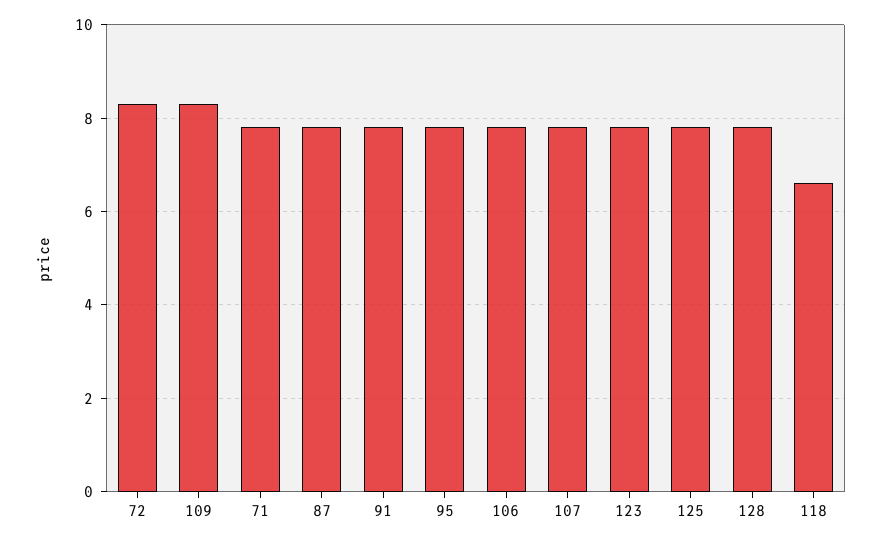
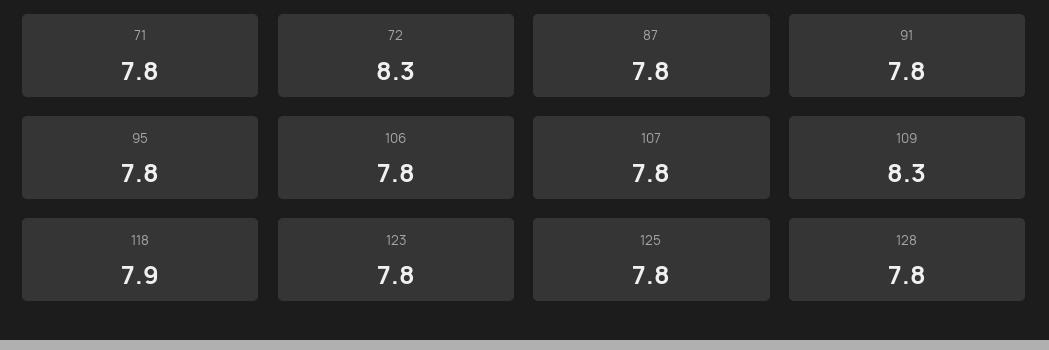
118: 6.5 -> 7.9

